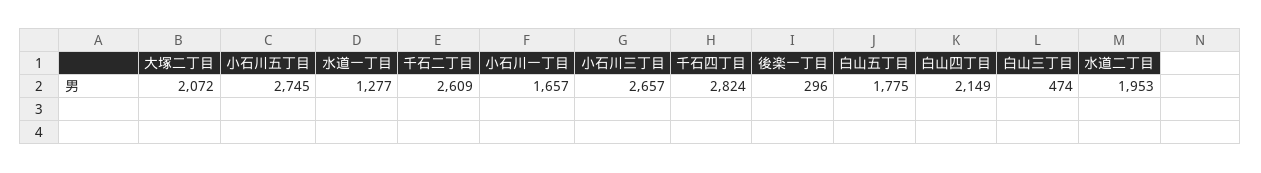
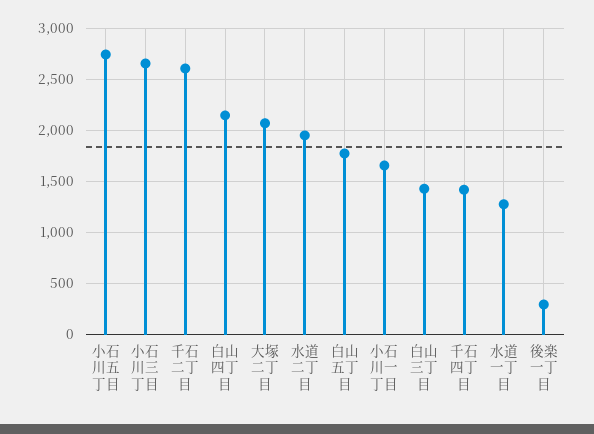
千石四丁目: 2824 -> 1400
白山三丁目: 474 -> 1400

